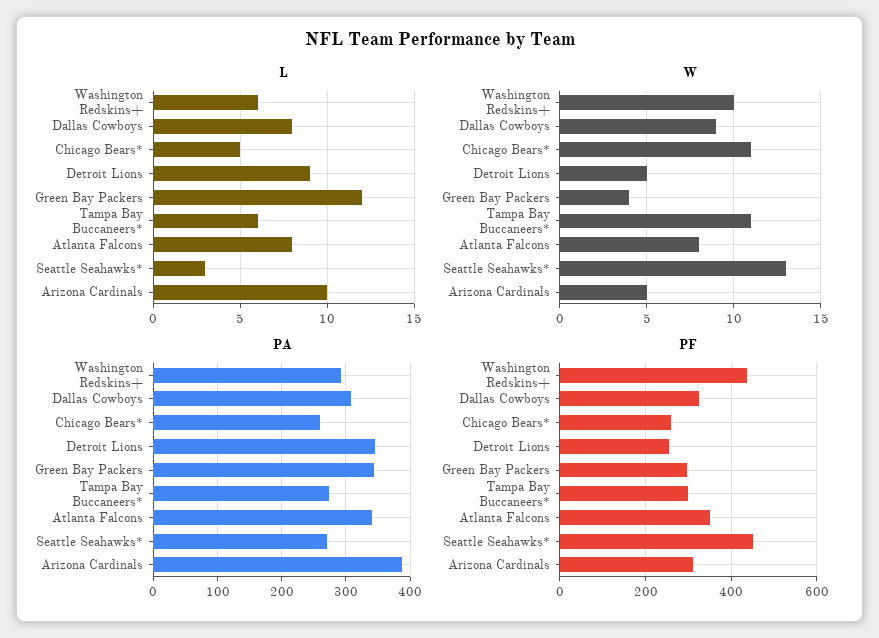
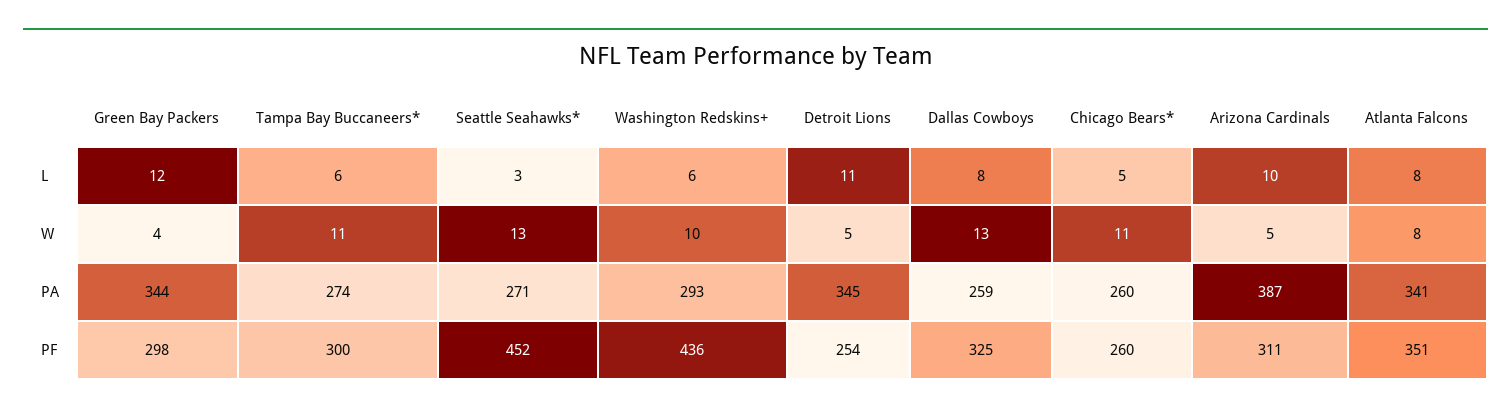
L, Detroit Lions: 9 -> 11
W, Dallas Cowboys: 9 -> 13
PA, Dallas Cowboys: 310 -> 259

